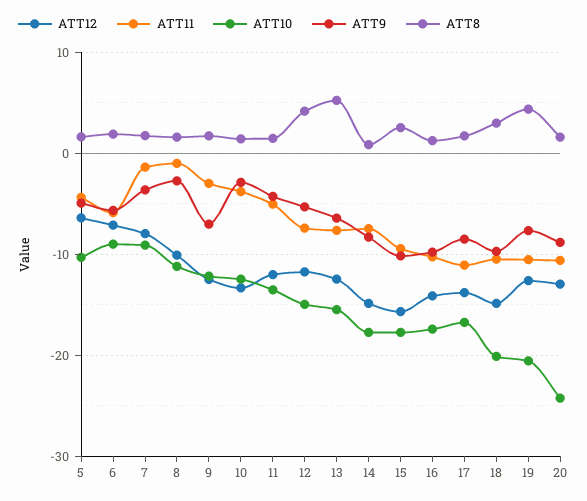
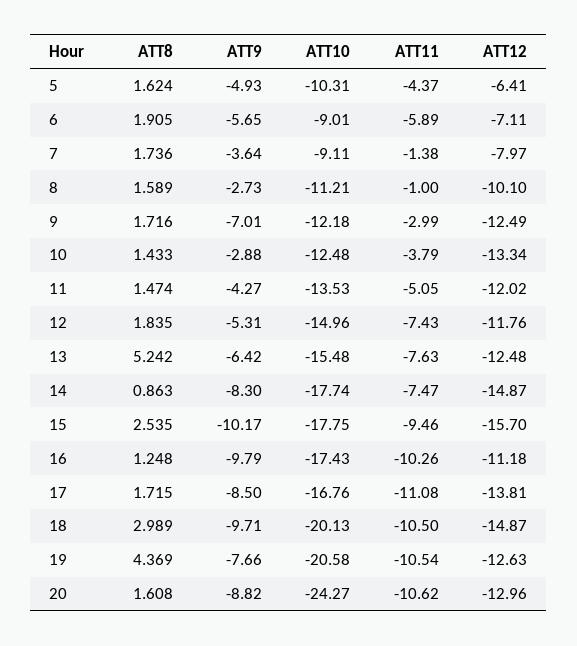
ATT8, 12: 4 -> 1.835
ATT12, 16: -14 -> -11.18

